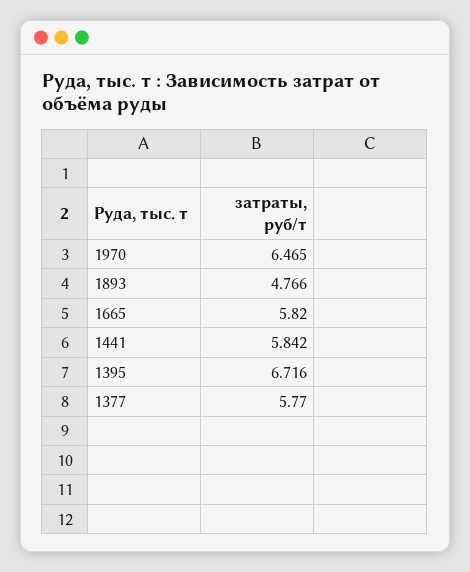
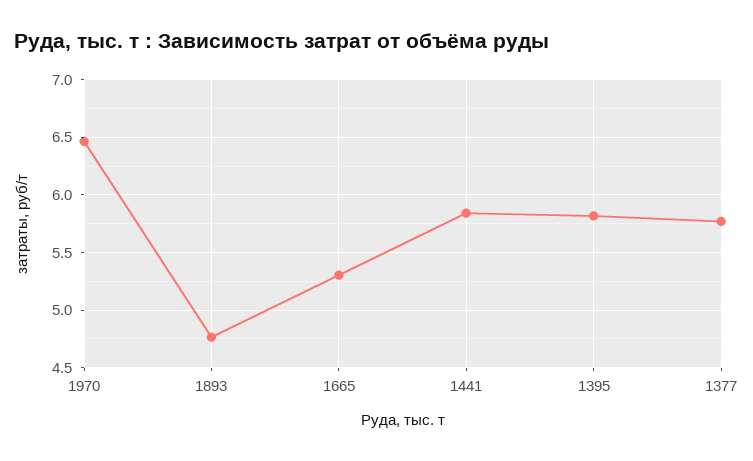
1665: 5.82 -> 5.3
1395: 6.716 -> 5.8

